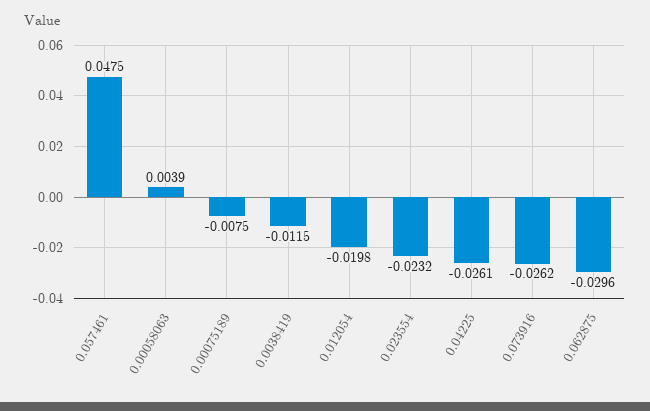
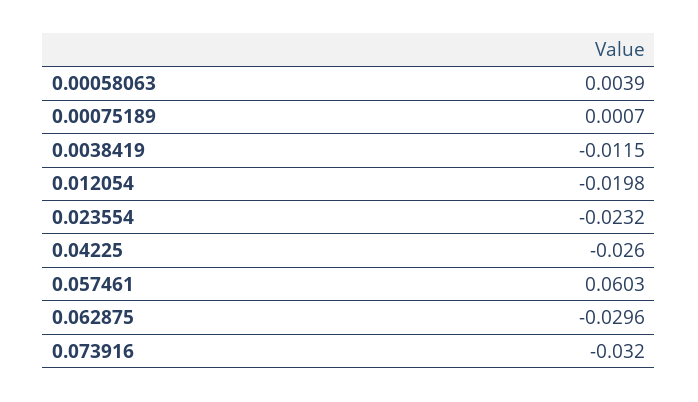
0.057461: 0.0475 -> 0.0603
0.00075189: -0.0075 -> 0.0007
0.04225: -0.0261 -> -0.026
0.073916: -0.0262 -> -0.032

